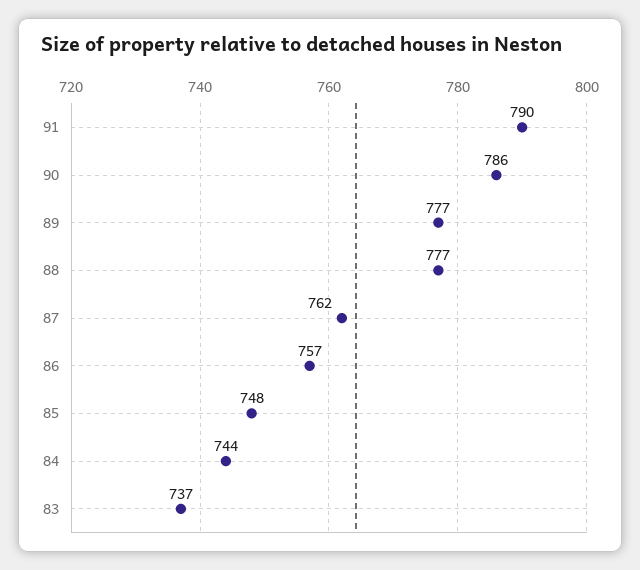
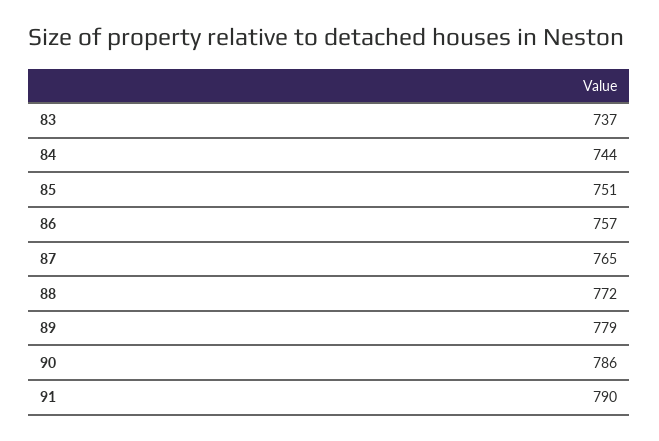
89: 777 -> 779
88: 777 -> 772
87: 762 -> 765
85: 748 -> 751

